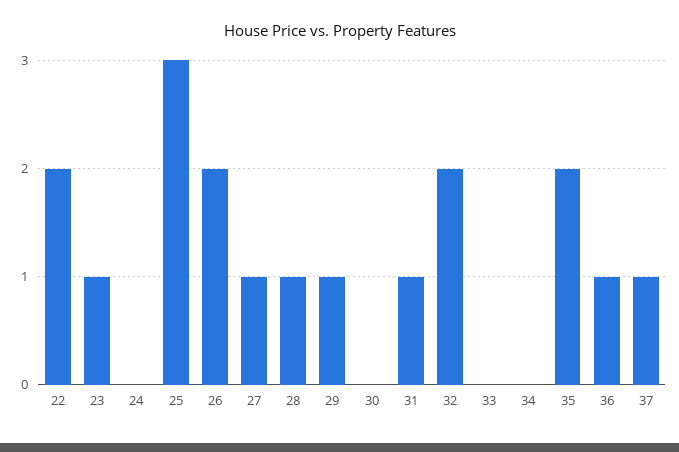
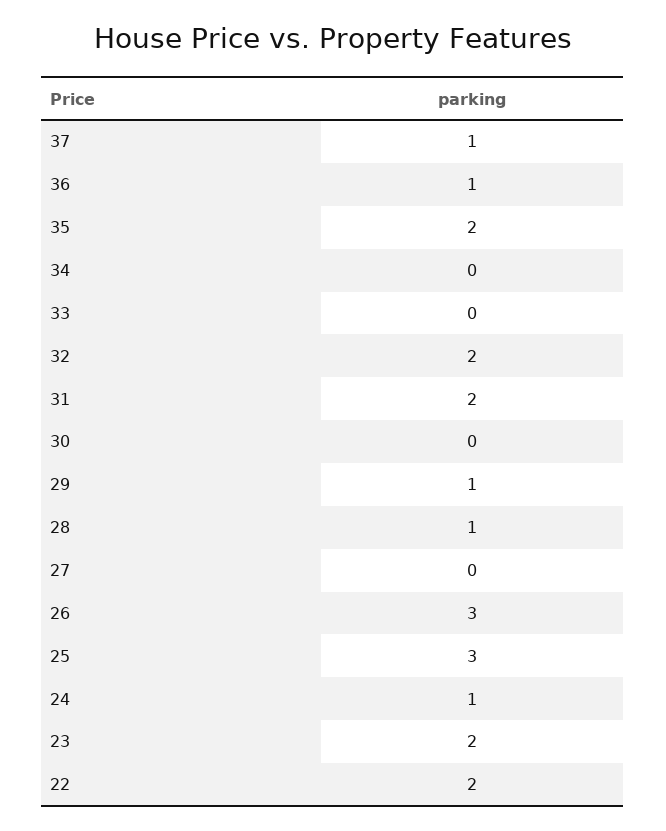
23: 1 -> 2
24: 0 -> 1
26: 2 -> 3
27: 1 -> 0
31: 1 -> 2

